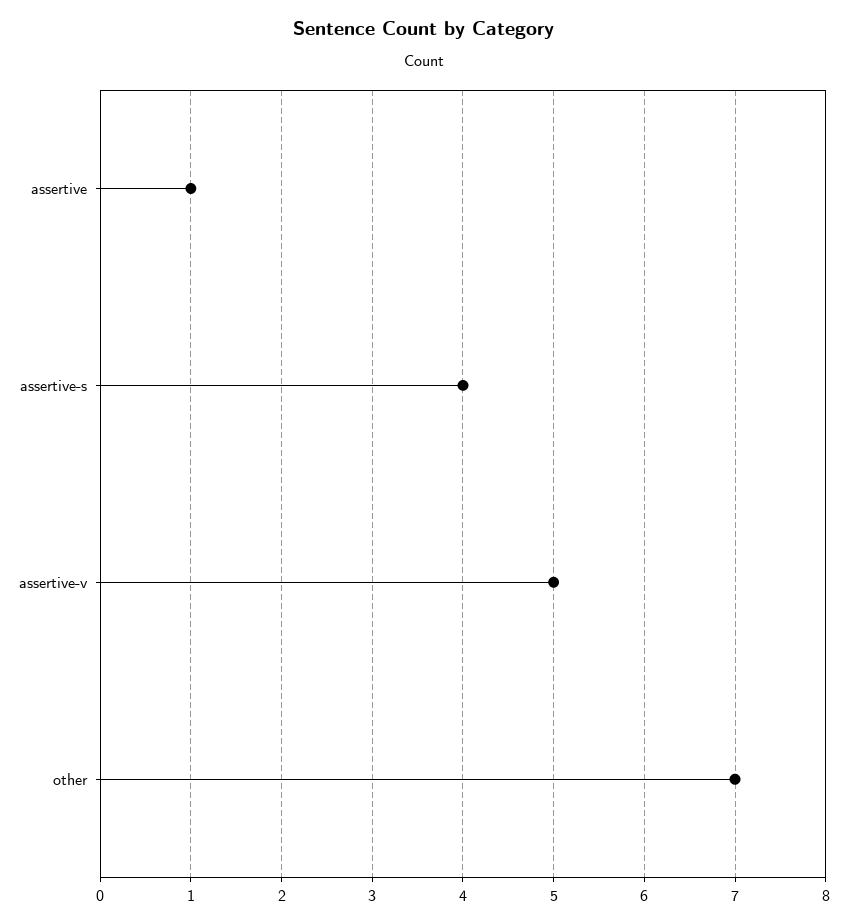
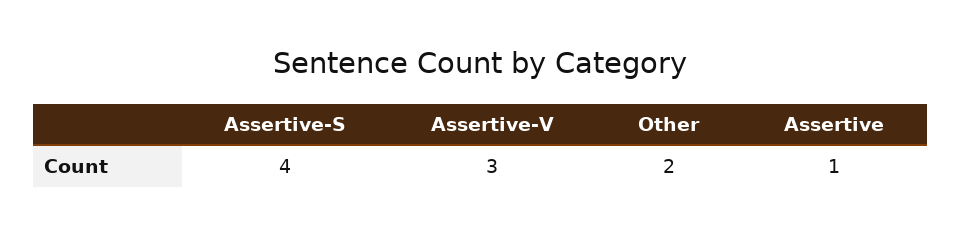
assertive-v: 5 -> 3
other: 7 -> 2

